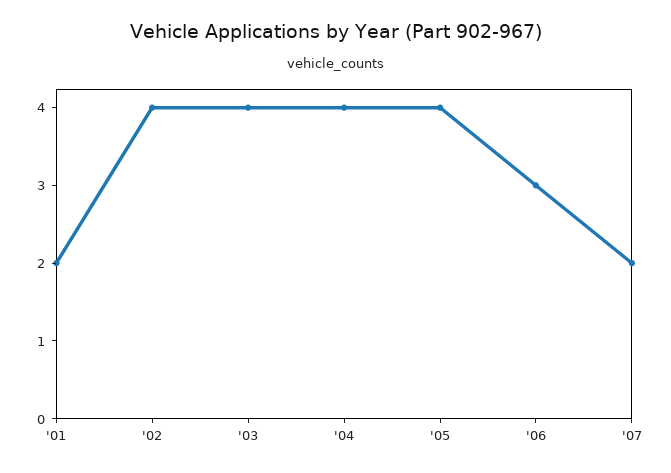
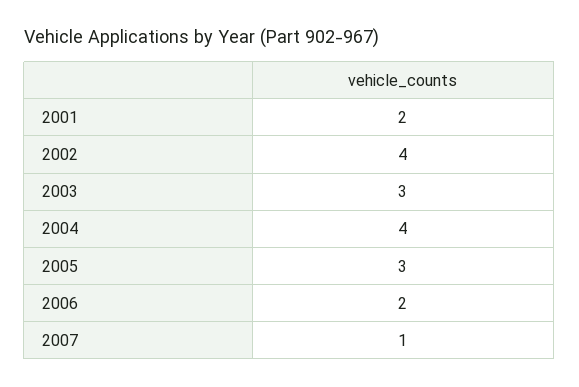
'03: 4 -> 3
'05: 4 -> 3
'06: 3 -> 2
'07: 2 -> 1

